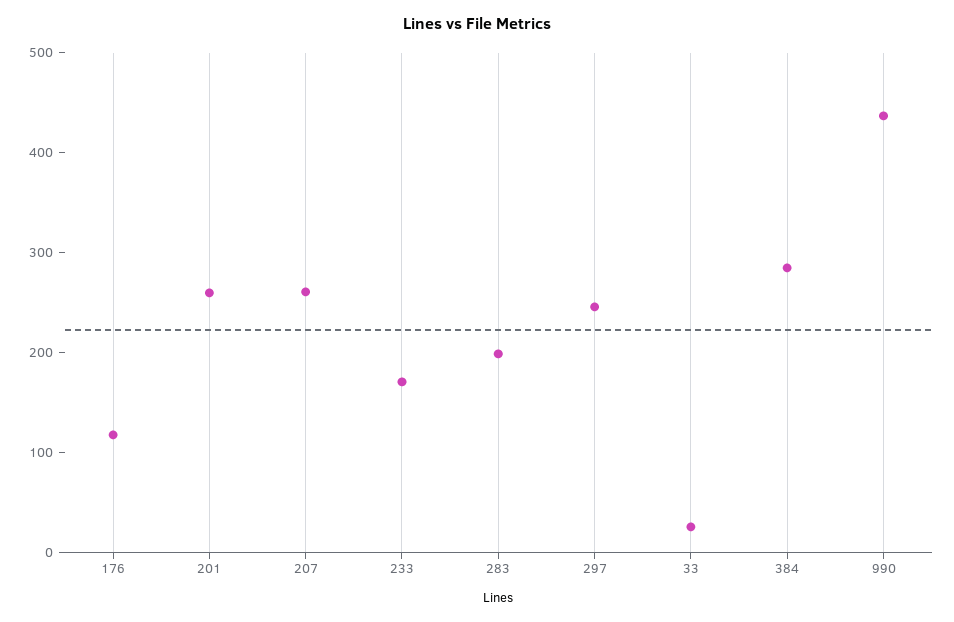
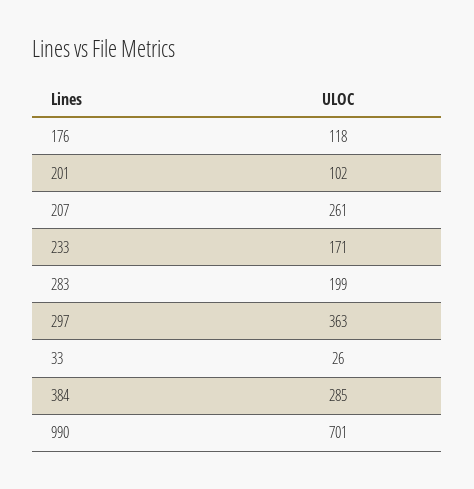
201: 260 -> 102
297: 240 -> 363
990: 440 -> 701

